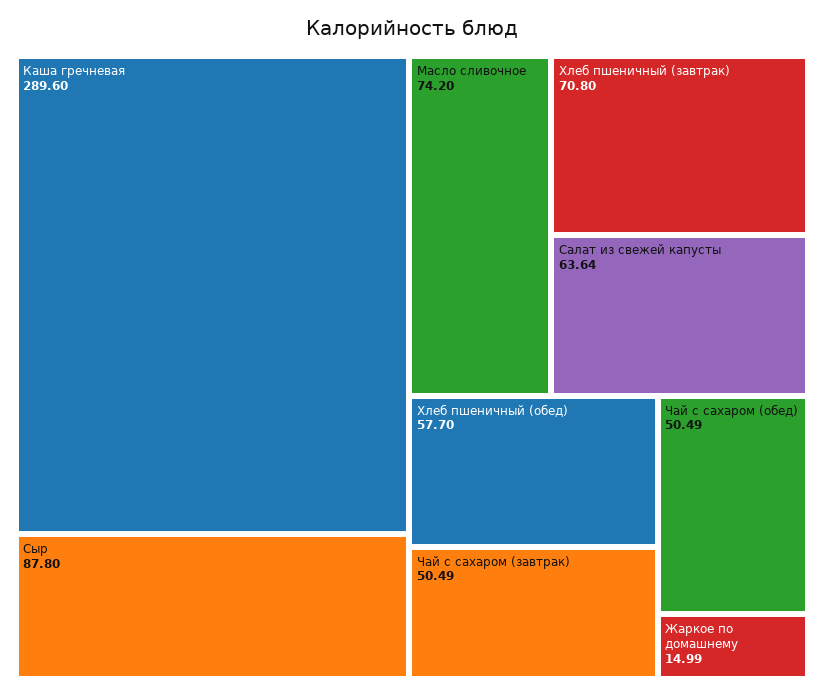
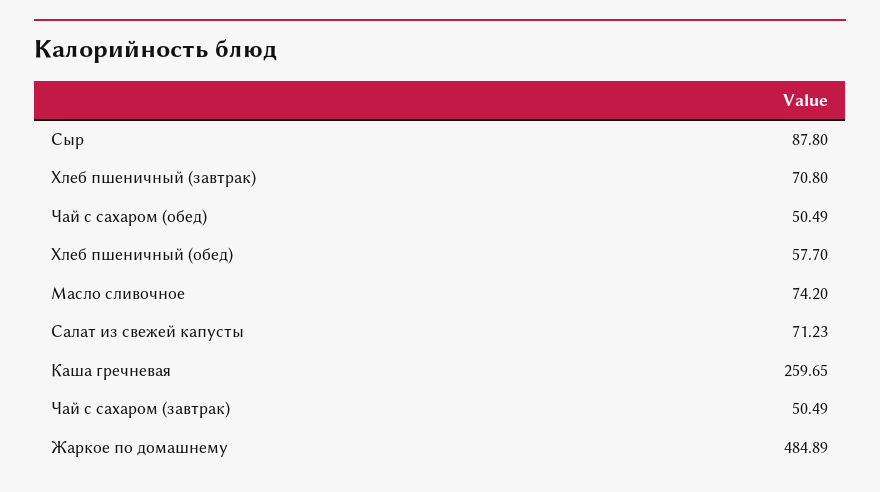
Каша гречневая: 289.6 -> 259.65
Салат из свежей капусты: 63.64 -> 71.23
Жаркое по домашнему: 14.99 -> 484.89

